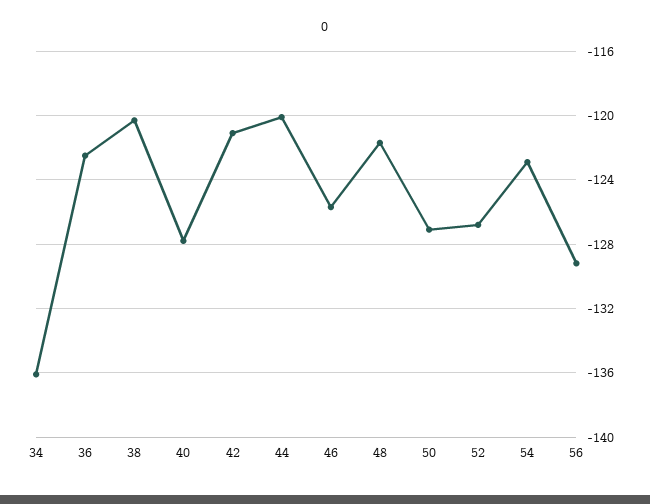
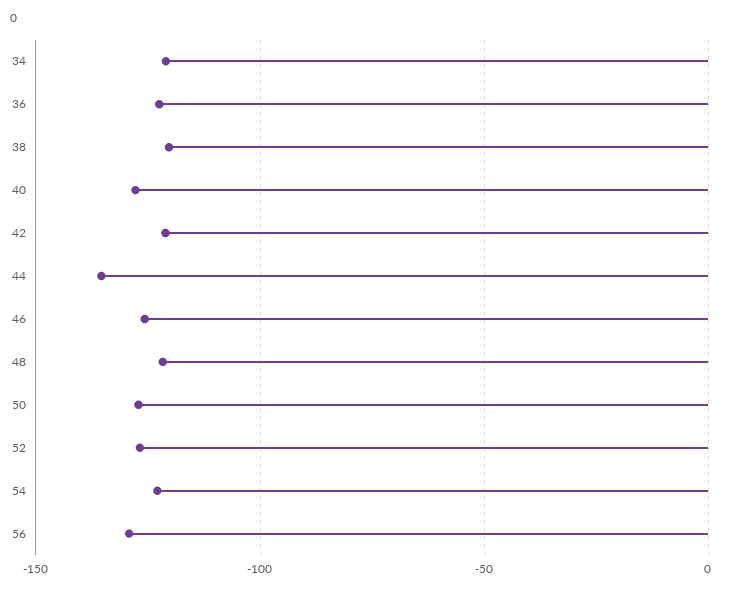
34: -136 -> -120
44: -120 -> -135

